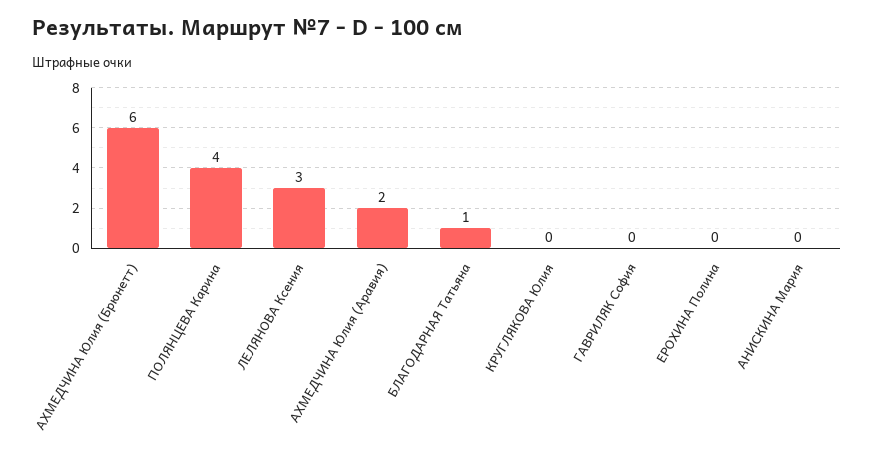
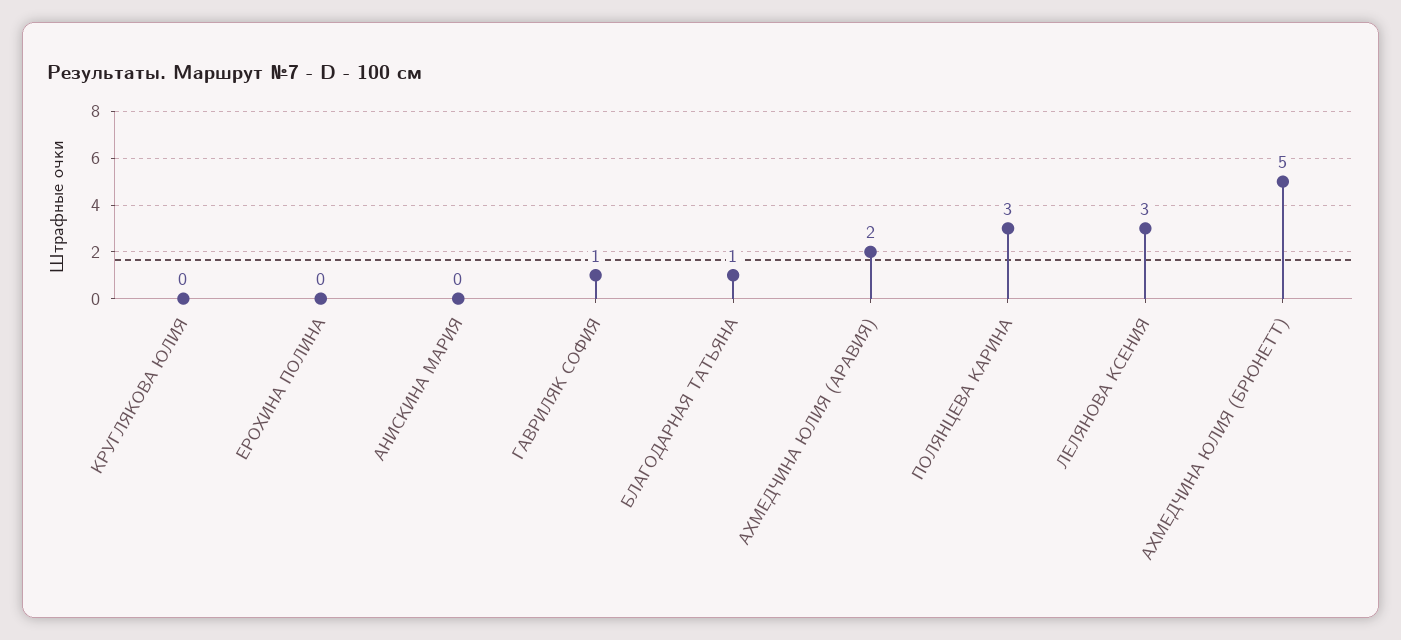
АХМЕДЧИНА Юлия (Брюнетт): 6 -> 5
ПОЛЯНЦЕВА Карина: 4 -> 3
ГАВРИЛЯК София: 0 -> 1

